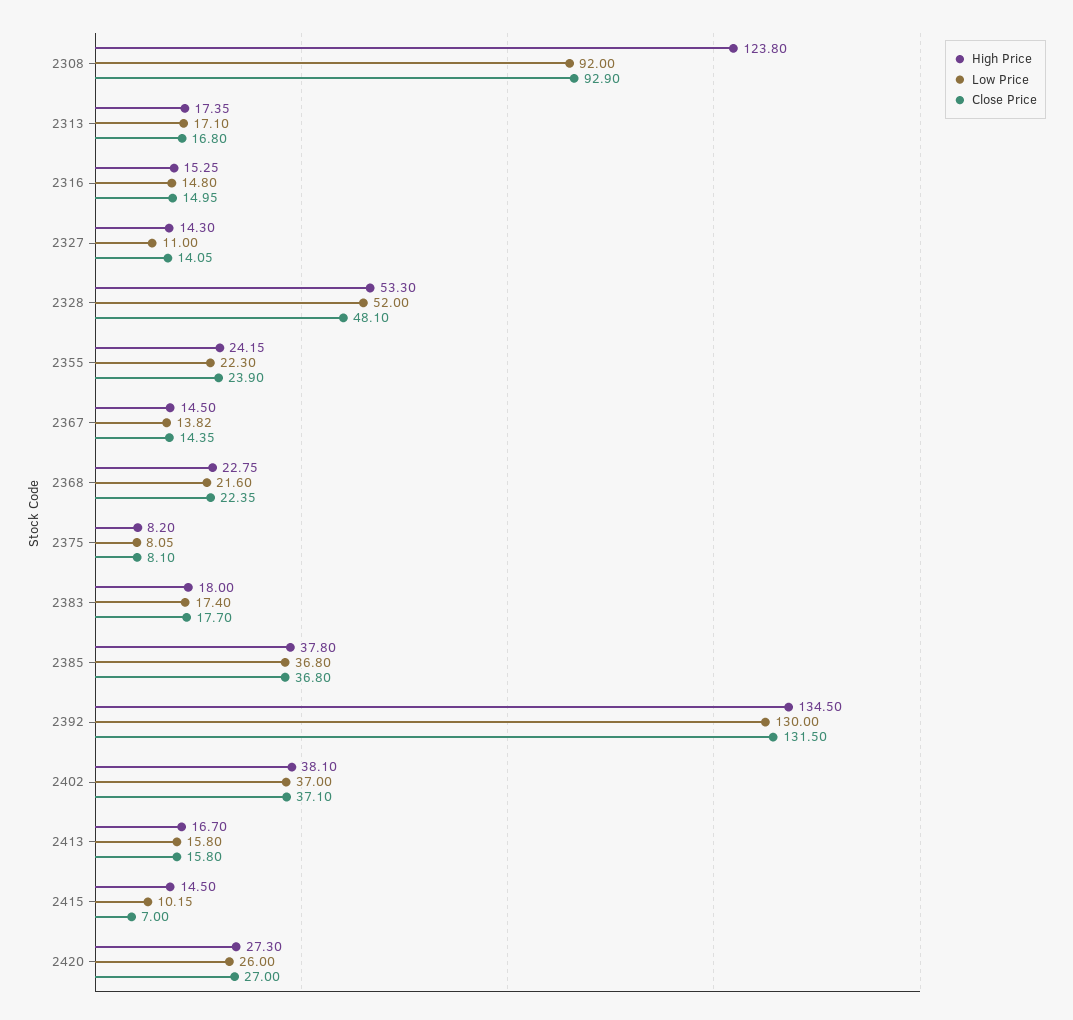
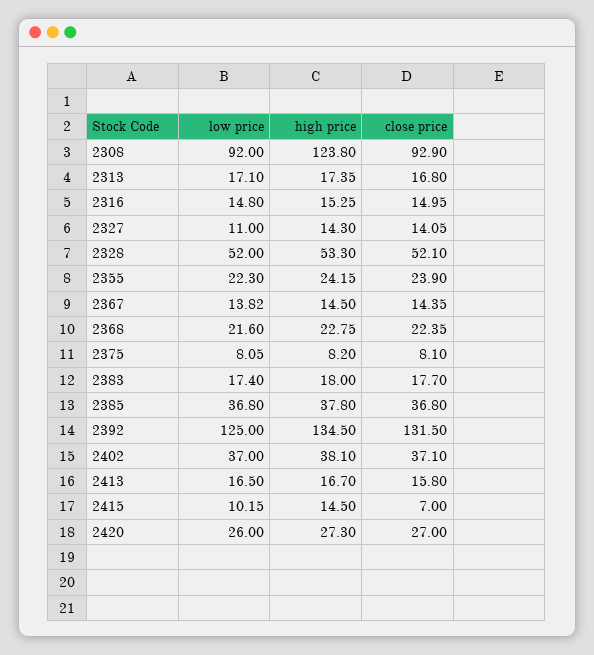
Close Price, 2328: 48.1 -> 52.1
Low Price, 2392: 130 -> 125
Low Price, 2413: 15.8 -> 16.5

